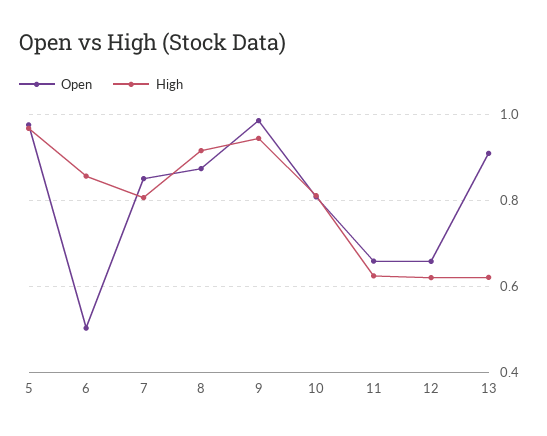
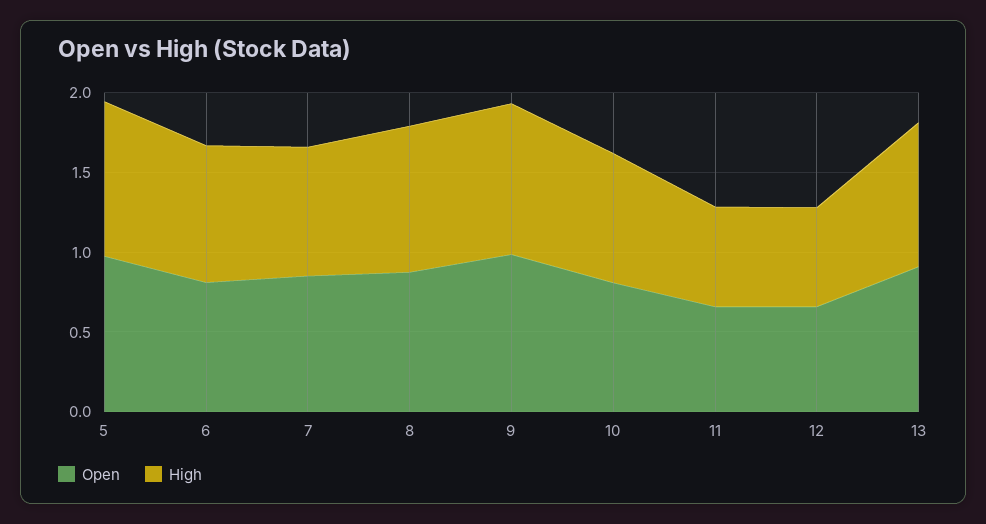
Open, 6: 0.5 -> 0.8
High, 13: 0.62 -> 0.9

